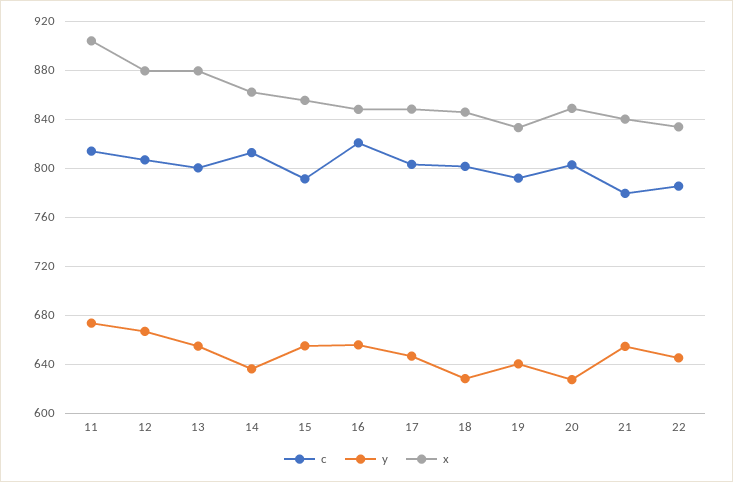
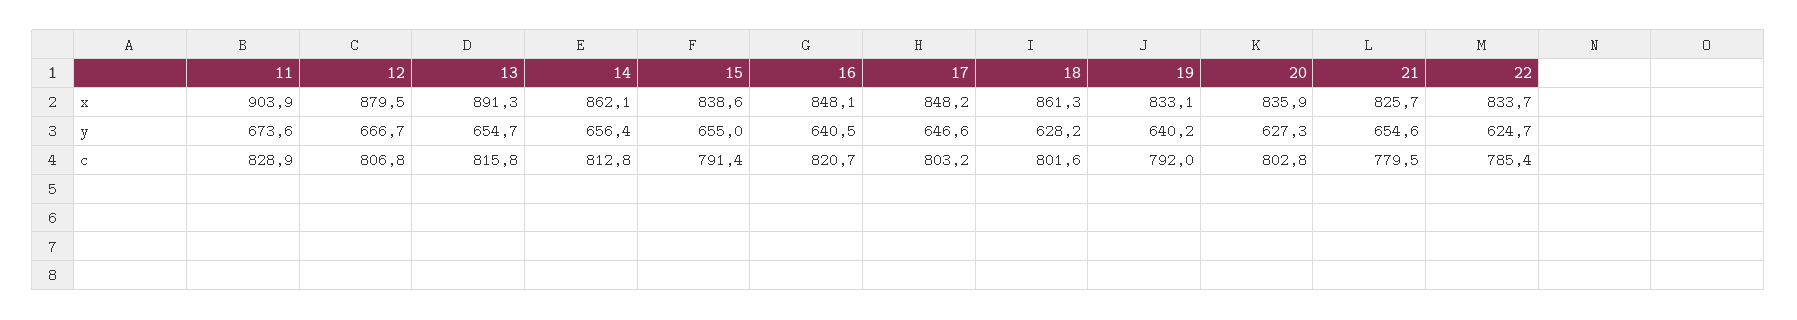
c, 11: 815 -> 828.9
c, 13: 800 -> 815.8
x, 13: 880 -> 891.3
y, 14: 635 -> 656.4
x, 15: 855 -> 838.6
y, 16: 655 -> 640.5
x, 18: 845 -> 861.3
x, 20: 850 -> 835.9
x, 21: 840 -> 825.7
y, 22: 645 -> 624.7

